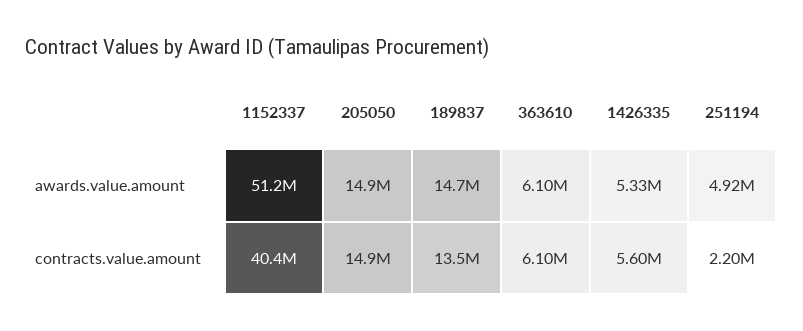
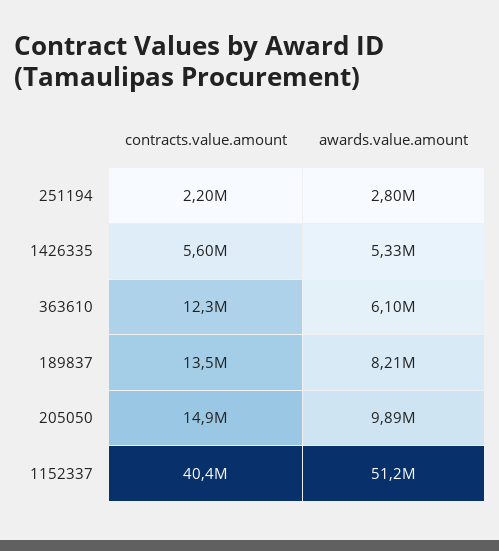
205050, awards.value.amount: 14900000 -> 9890000
189837, awards.value.amount: 14700000 -> 8210000
251194, awards.value.amount: 4920000 -> 2800000
363610, contracts.value.amount: 6100000 -> 12300000

